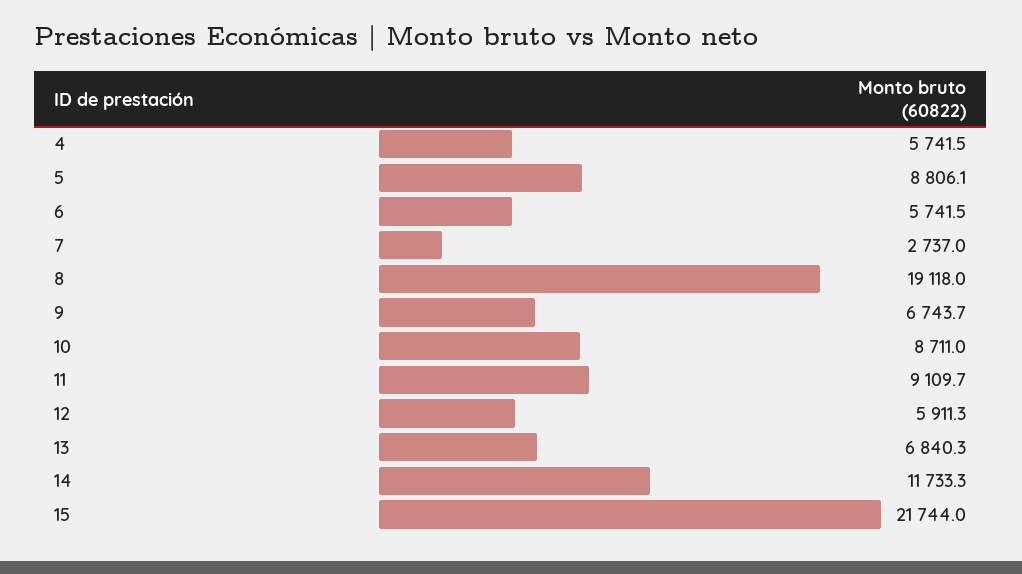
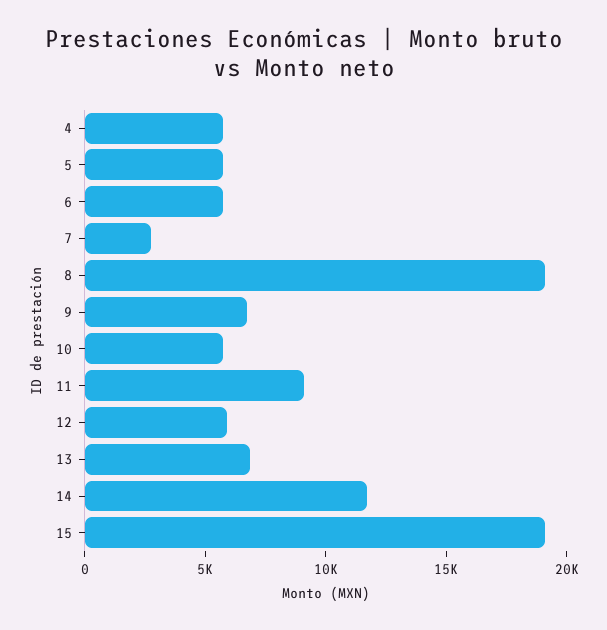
5: 8806.1 -> 6000
10: 8711 -> 6000
15: 21744 -> 19000

